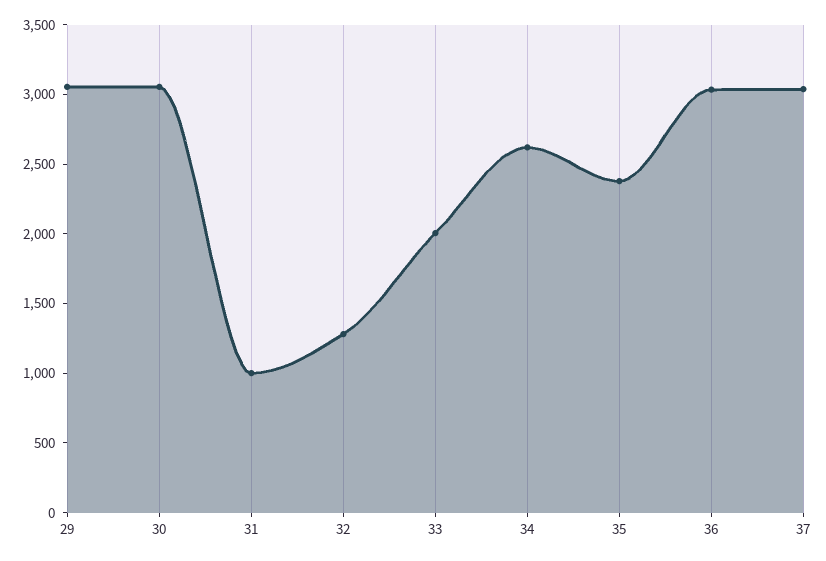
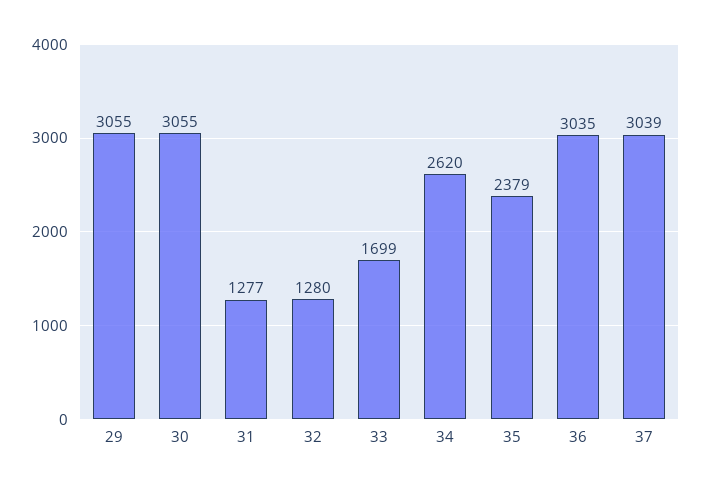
31: 1000 -> 1277
33: 2000 -> 1699

